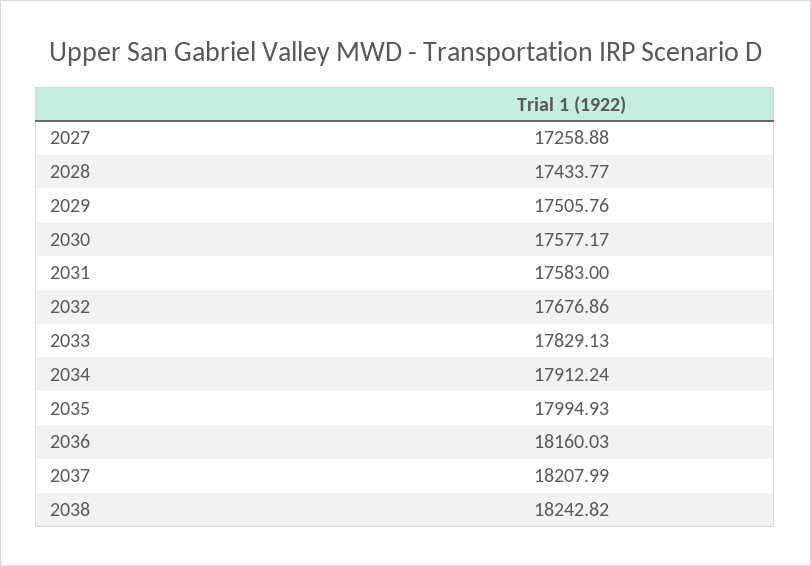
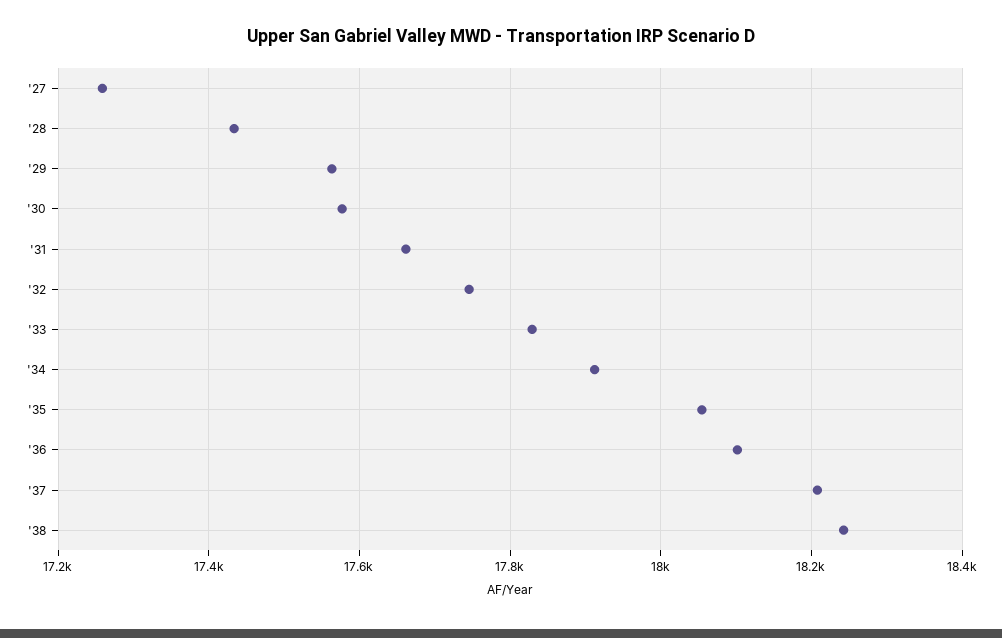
2029: 17505.76 -> 17560
2031: 17583 -> 17660
2032: 17676.86 -> 17740
2035: 17994.93 -> 18060
2036: 18160.03 -> 18100

